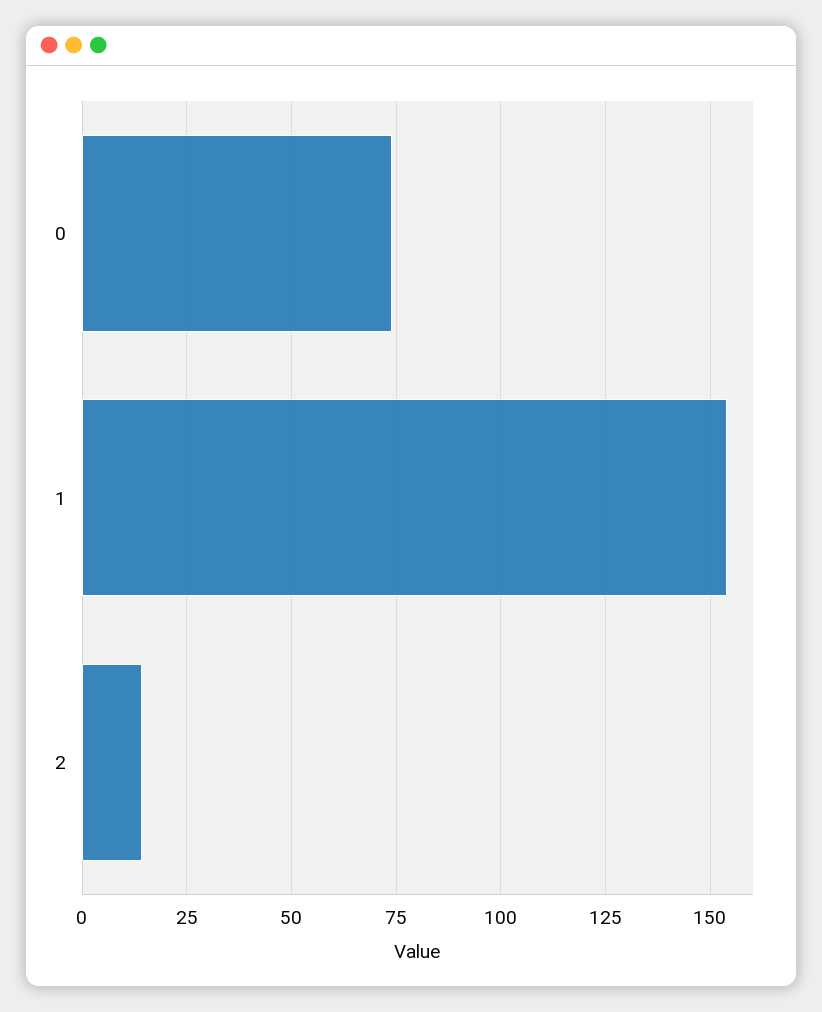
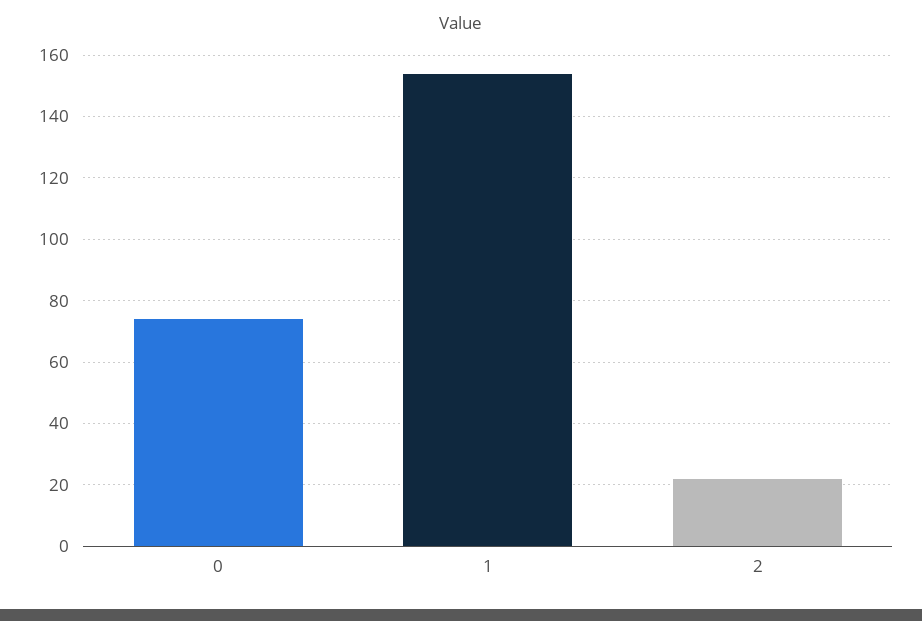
2: 15 -> 22

